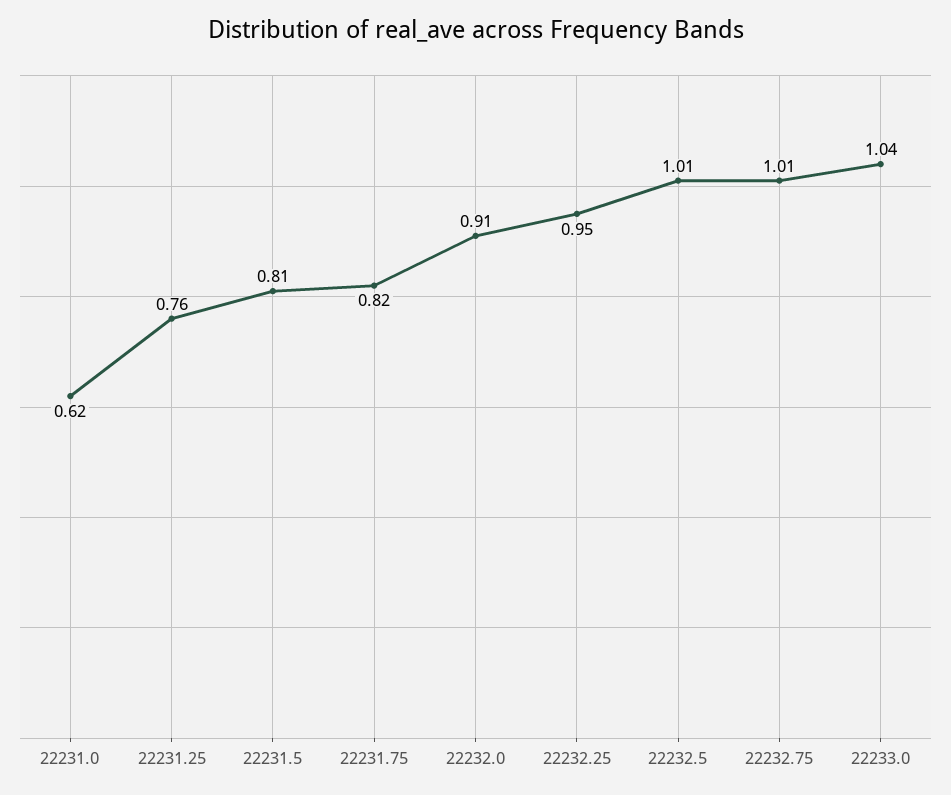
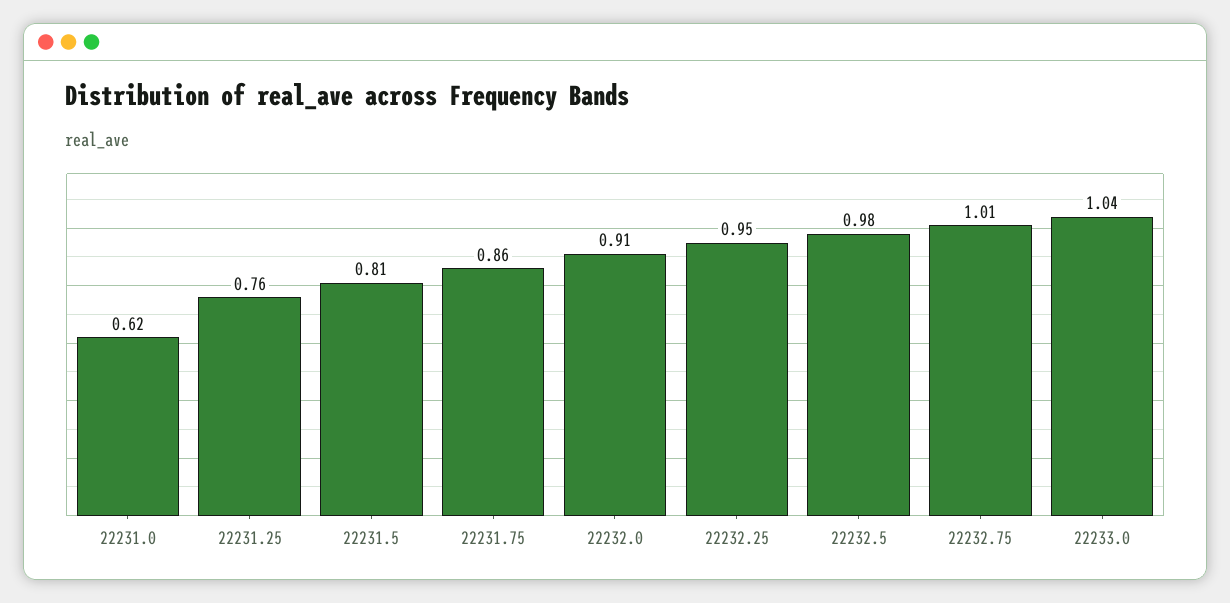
22231.75: 0.82 -> 0.86
22232.5: 1.01 -> 0.98

